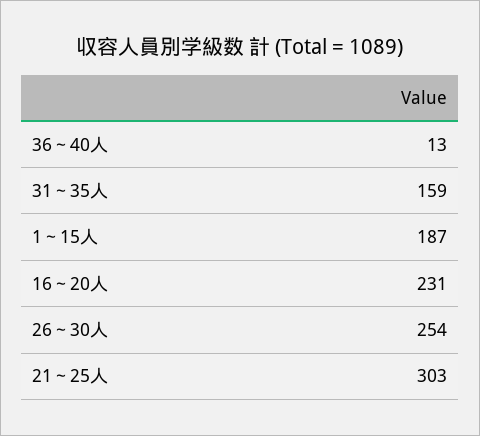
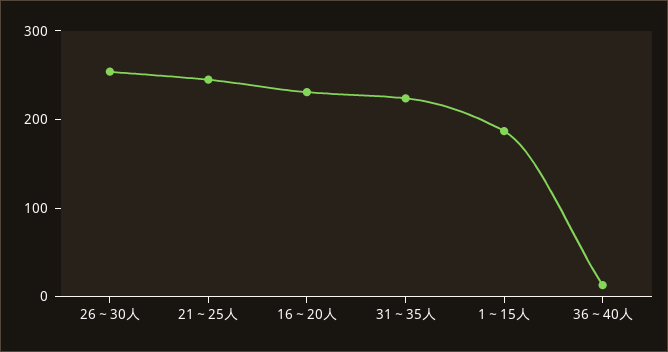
31～35人: 159 -> 220
21～25人: 303 -> 240

